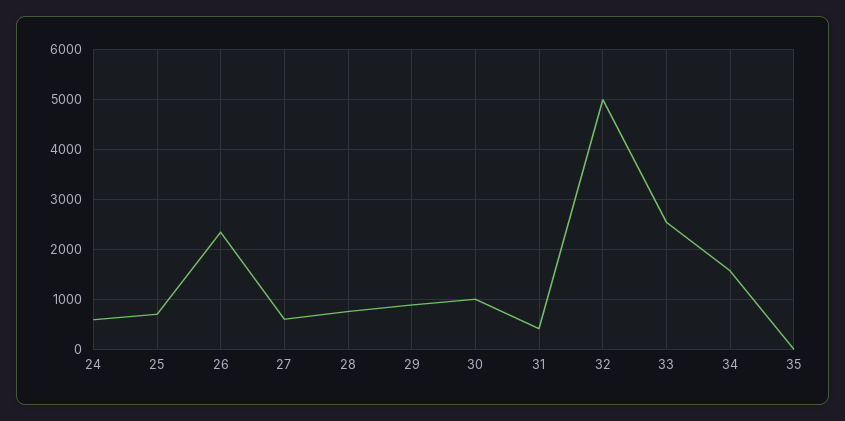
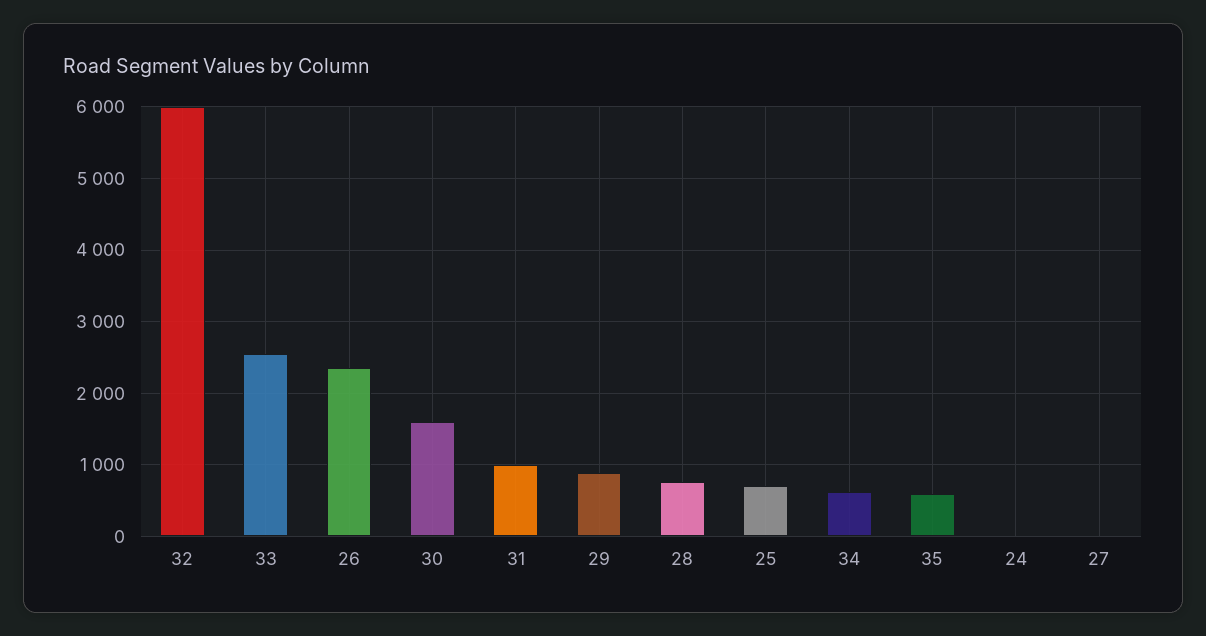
24: 600 -> 0
27: 600 -> 0
30: 1000 -> 1600
31: 400 -> 1000
32: 5000 -> 6000
34: 1600 -> 600
35: 0 -> 600

